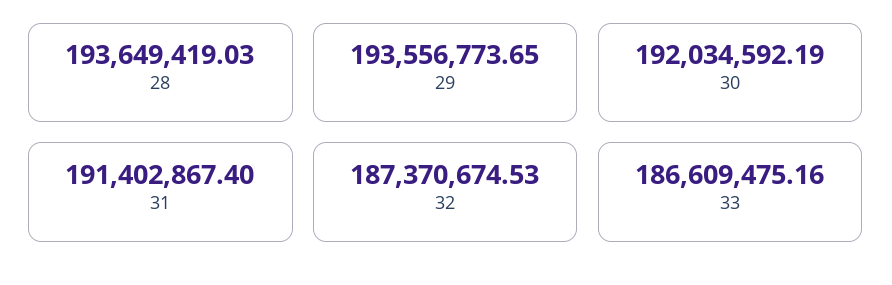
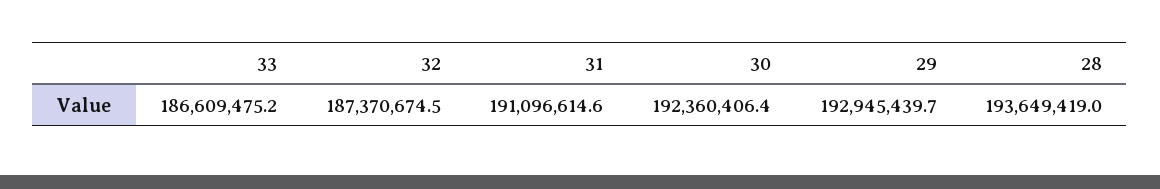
29: 193556773.65 -> 192945439.7
30: 192034592.19 -> 192360406.4
31: 191402867.4 -> 191096614.6

